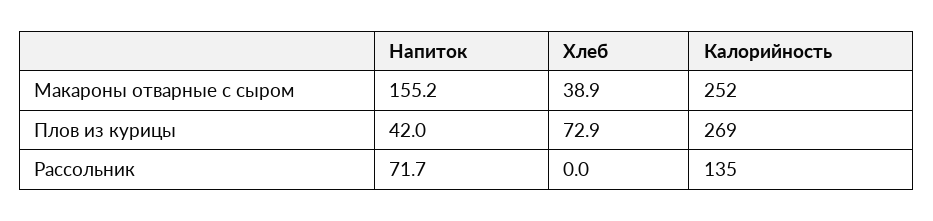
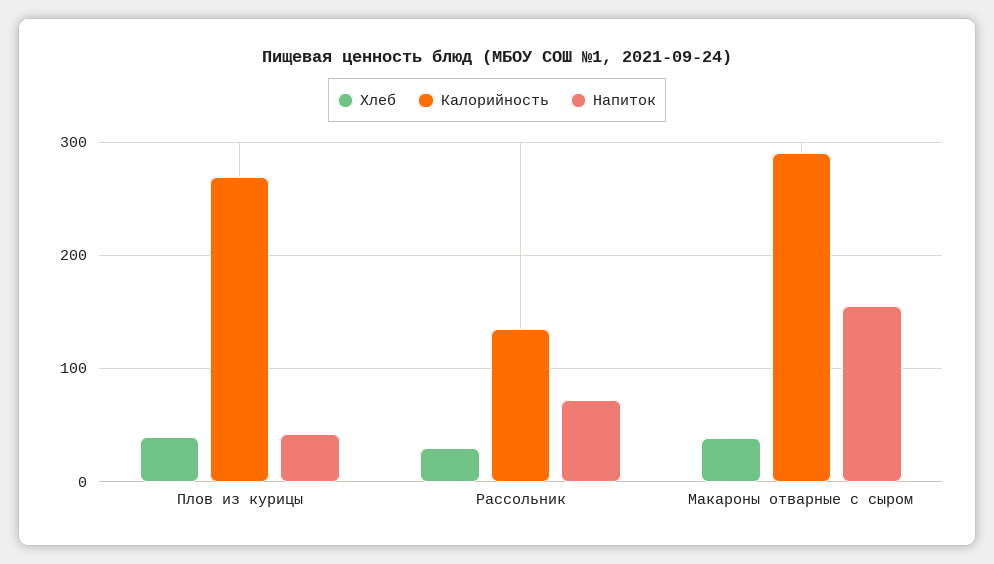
Калорийность, Макароны отварные с сыром: 252 -> 290
Хлеб, Плов из курицы: 72.9 -> 40
Хлеб, Рассольник: 0 -> 30

